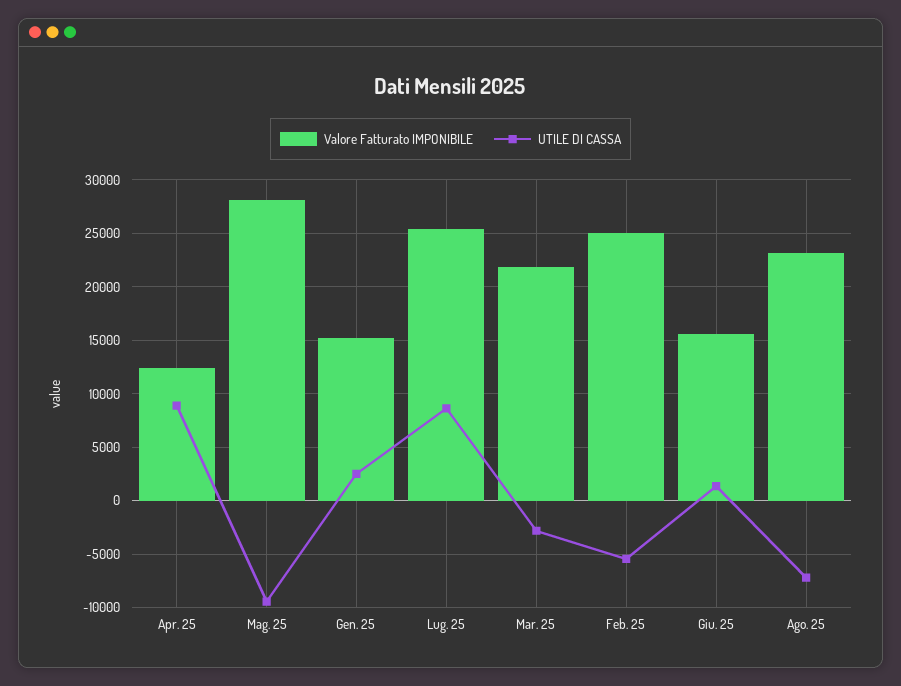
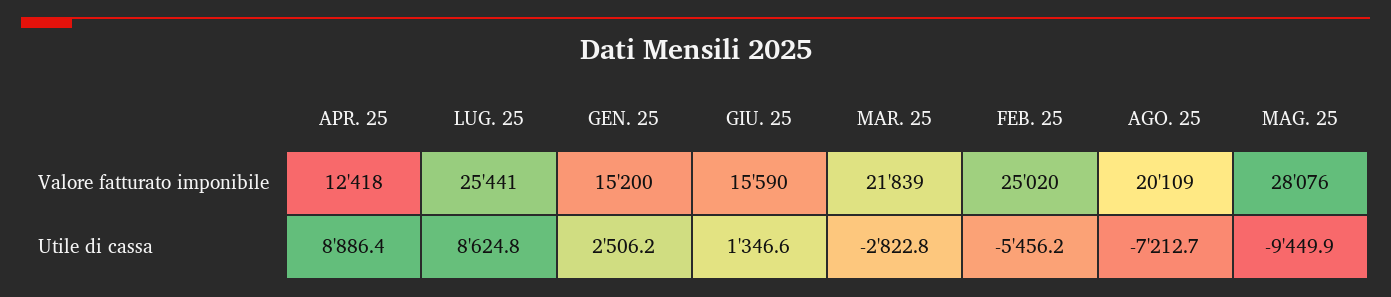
Valore Fatturato IMPONIBILE, Ago. 25: 23000 -> 20109

